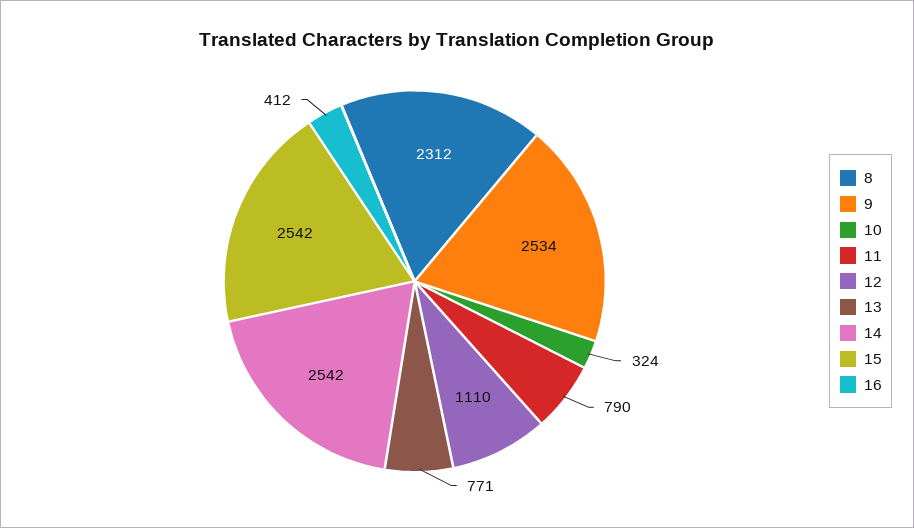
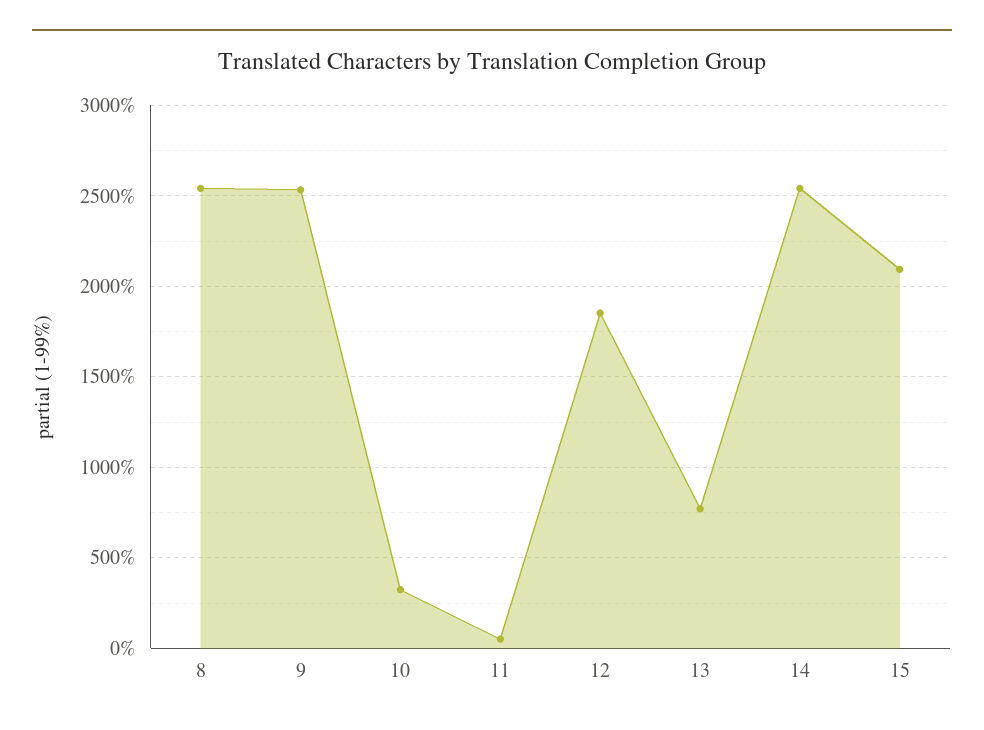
8: 2312 -> 2550
11: 790 -> 50
12: 1110 -> 1850
15: 2542 -> 2100
16: 412 -> none

